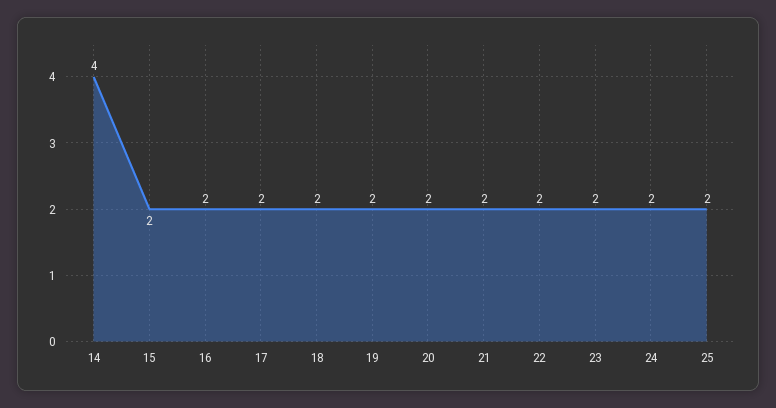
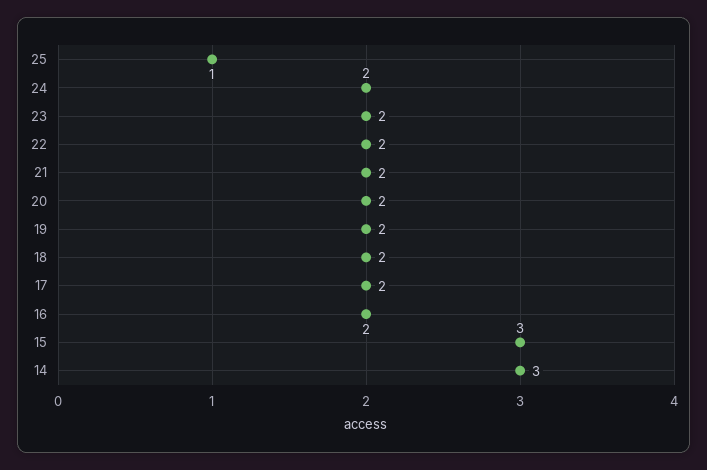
14: 4 -> 3
15: 2 -> 3
25: 2 -> 1

